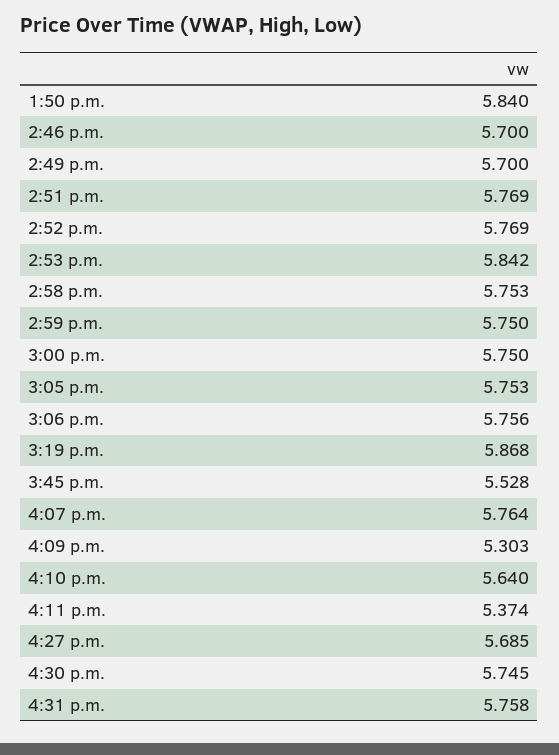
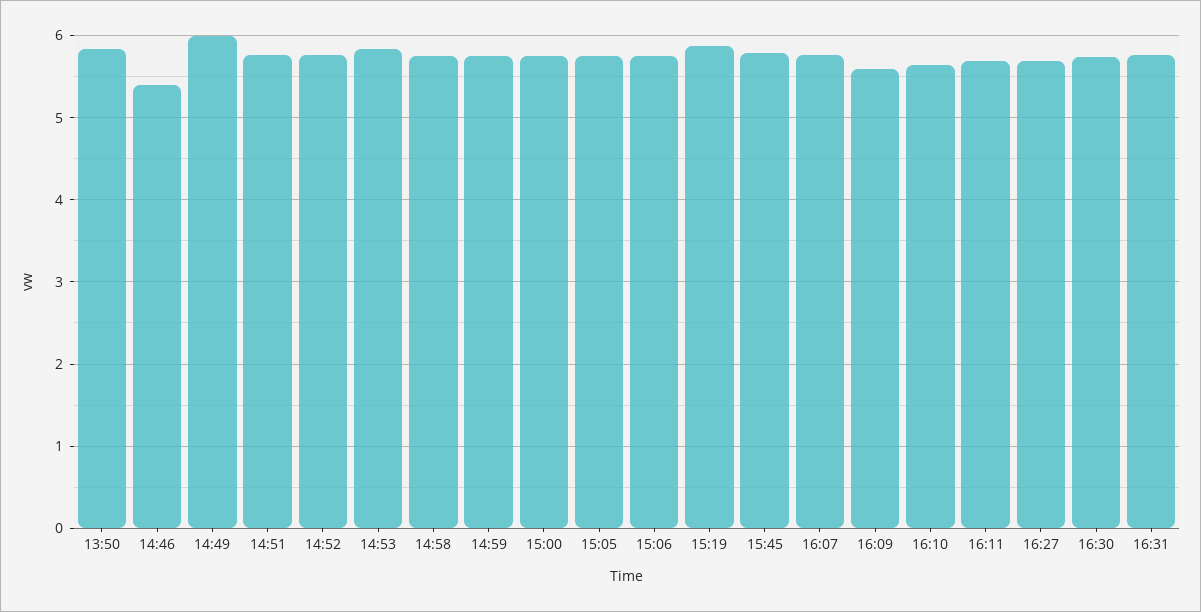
2:46 p.m.: 5.7 -> 5.4
2:49 p.m.: 5.7 -> 6
3:45 p.m.: 5.528 -> 5.8
4:09 p.m.: 5.303 -> 5.6
4:11 p.m.: 5.374 -> 5.7

